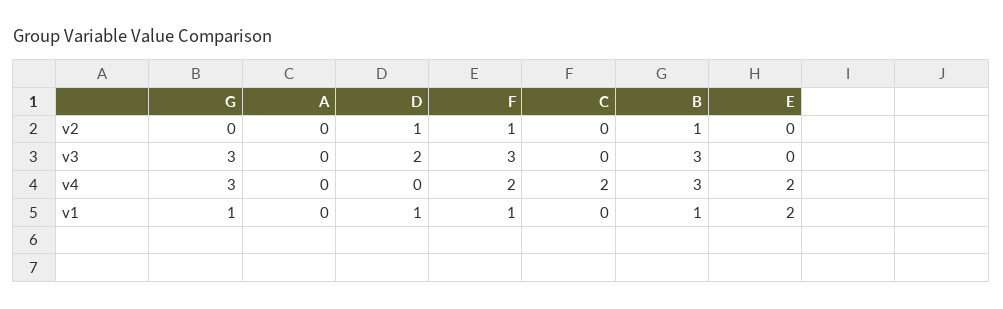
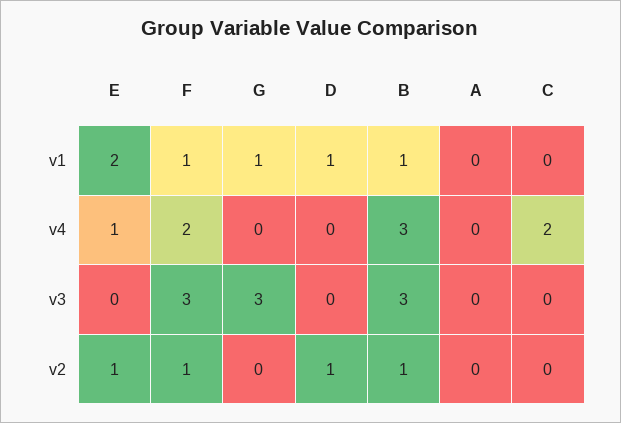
E, v2: 0 -> 1
D, v3: 2 -> 0
G, v4: 3 -> 0
E, v4: 2 -> 1

